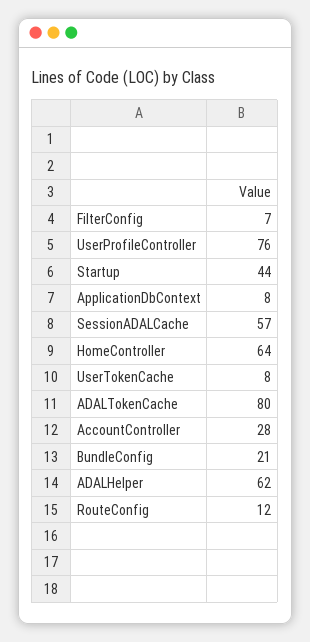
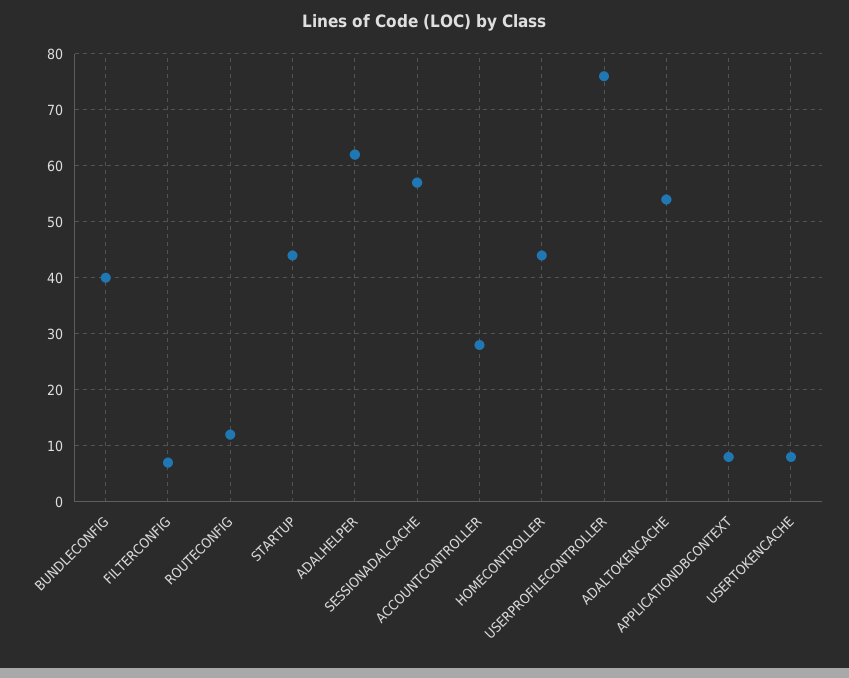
HomeController: 64 -> 45
ADALTokenCache: 80 -> 55
BundleConfig: 21 -> 40

